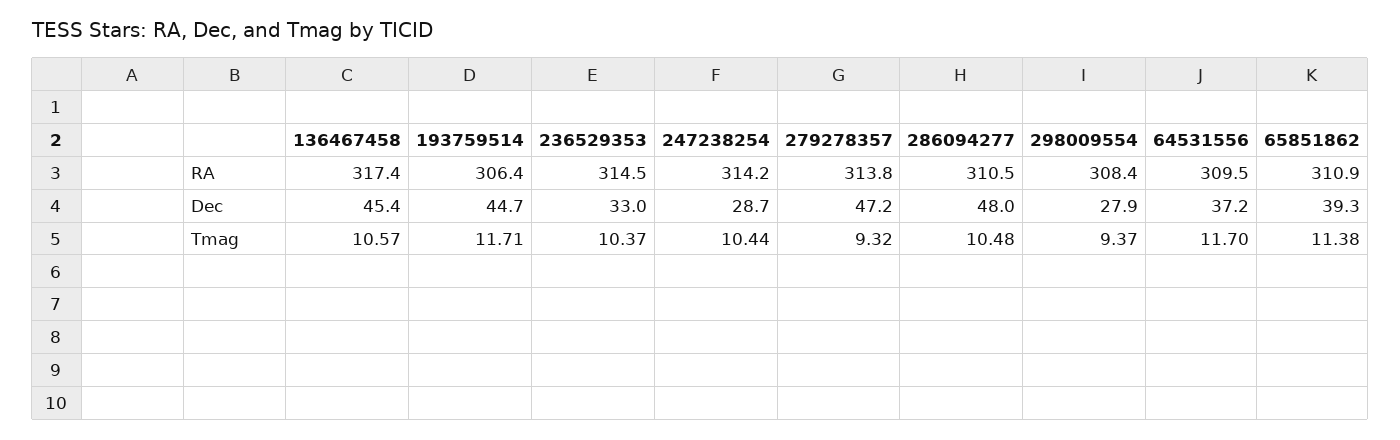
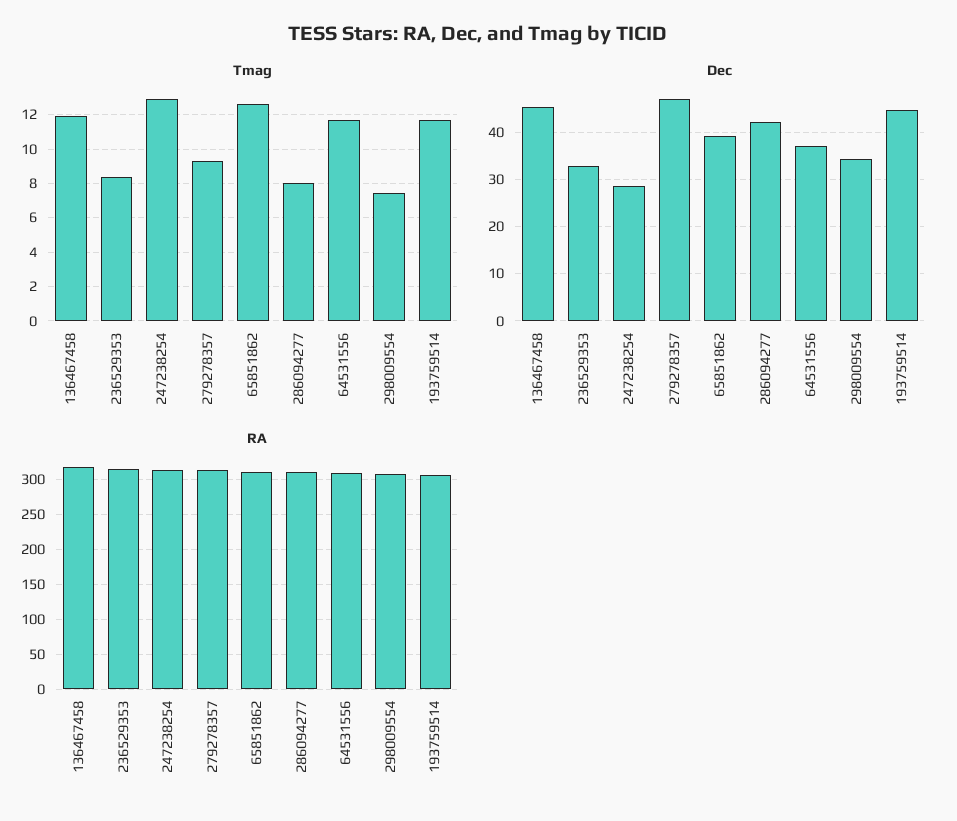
Dec, 286094277: 48 -> 42
Dec, 298009554: 27.9 -> 34
Tmag, 136467458: 10.57 -> 12
Tmag, 236529353: 10.37 -> 8.5
Tmag, 247238254: 10.44 -> 13
Tmag, 286094277: 10.48 -> 8
Tmag, 298009554: 9.37 -> 7.5
Tmag, 65851862: 11.38 -> 12.5

